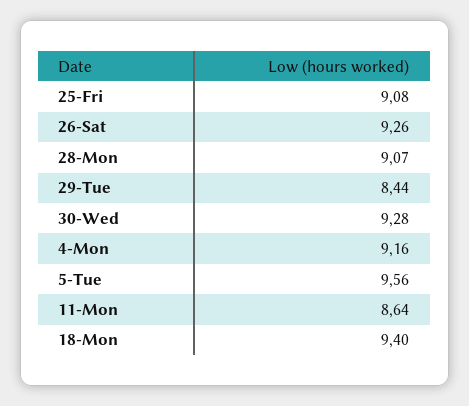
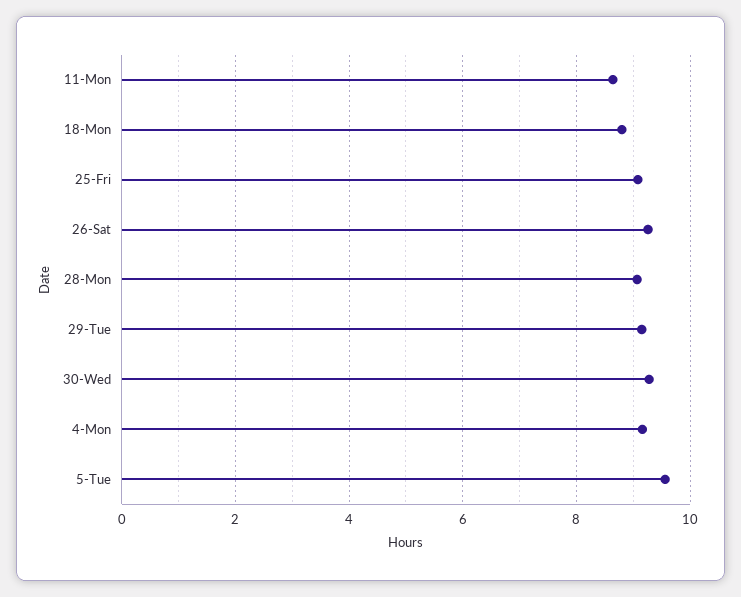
29-Tue: 8.44 -> 9.2
18-Mon: 9.4 -> 8.8

